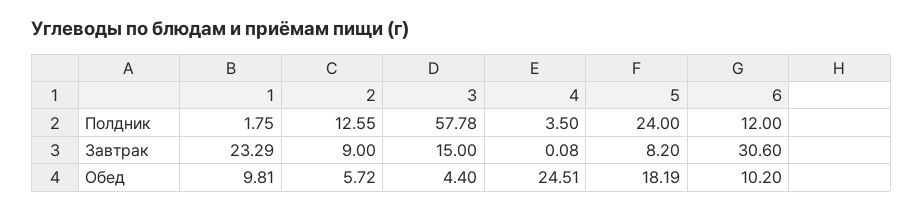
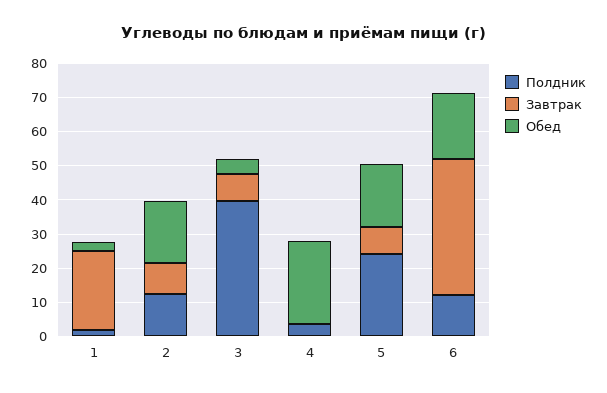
Полдник, 3: 57.78 -> 40
Завтрак, 3: 15 -> 7.5
Завтрак, 6: 30.6 -> 40
Обед, 1: 9.81 -> 2.5
Обед, 2: 5.72 -> 17.5
Обед, 6: 10.2 -> 20

